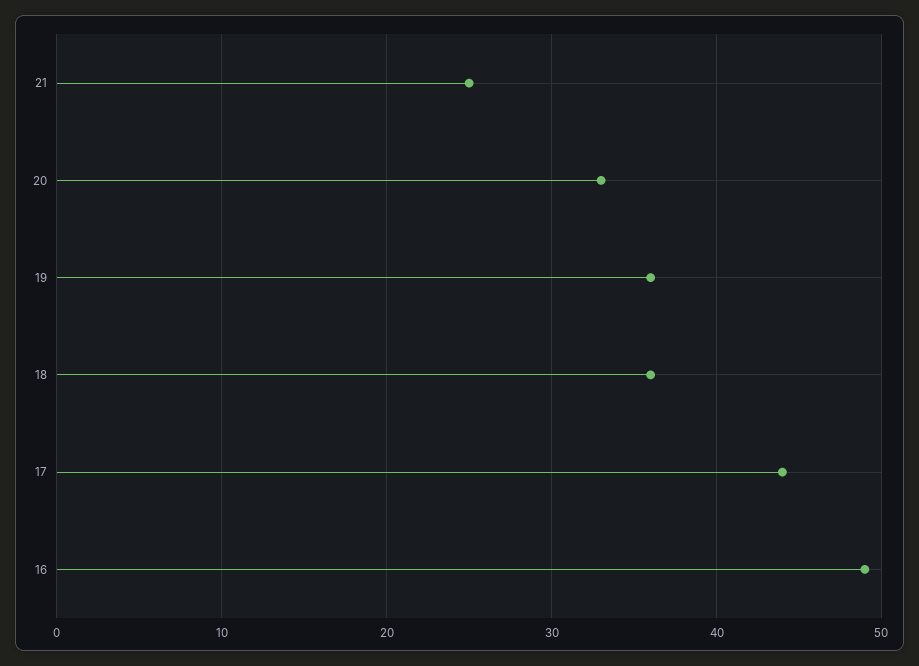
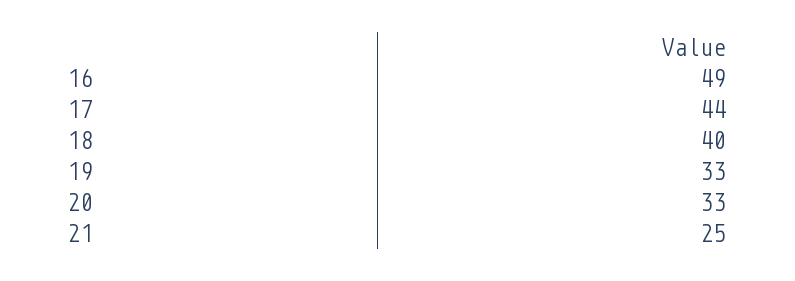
19: 36 -> 33
18: 36 -> 40

